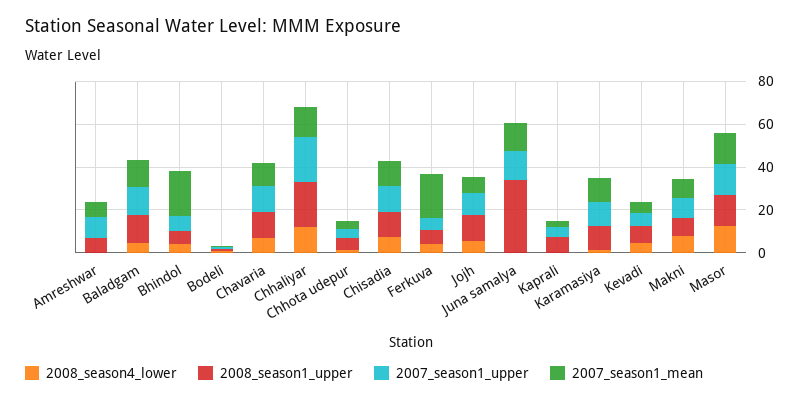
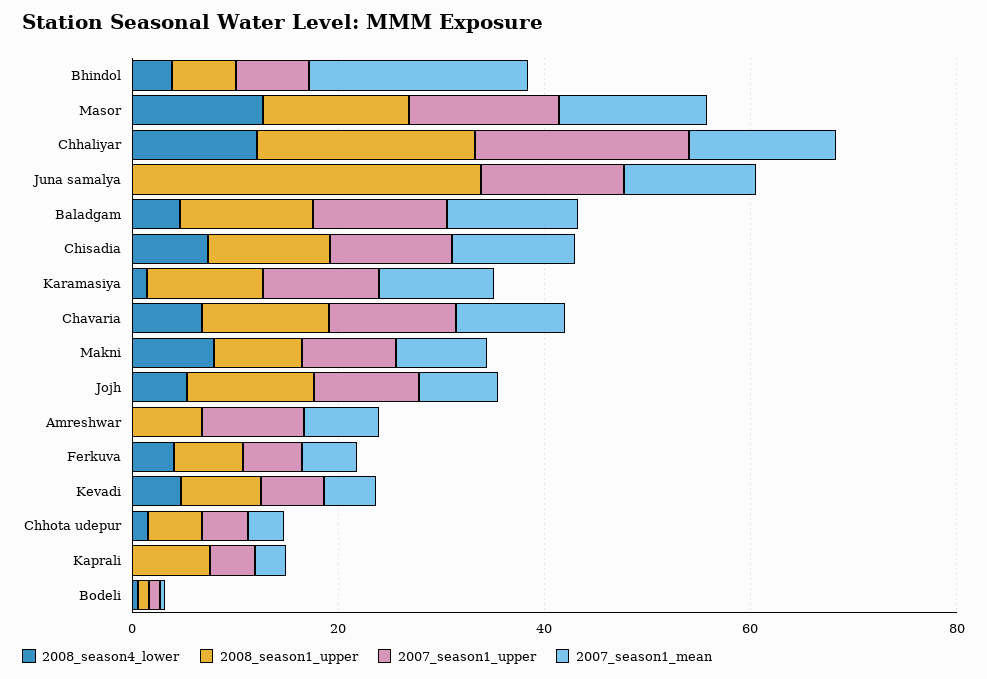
2007_season1_mean, Ferkuva: 20 -> 5

